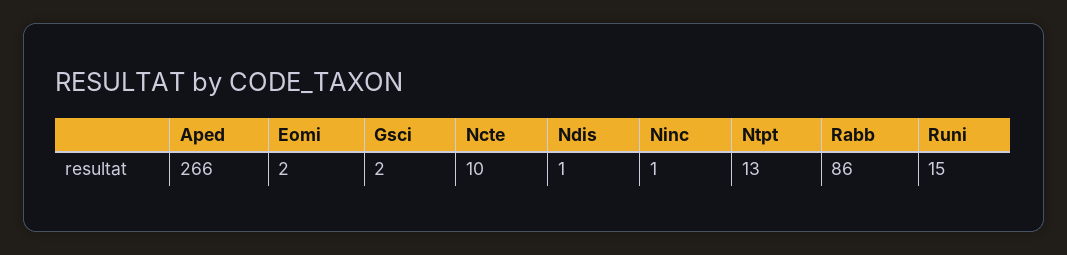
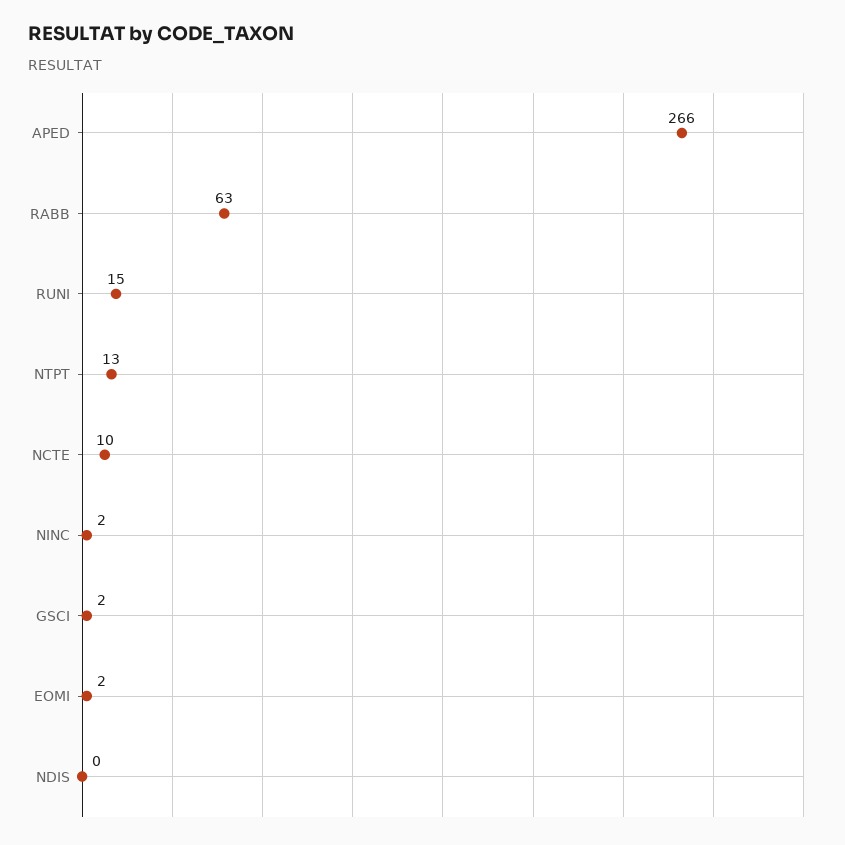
Ndis: 1 -> 0
Ninc: 1 -> 2
Rabb: 86 -> 63

